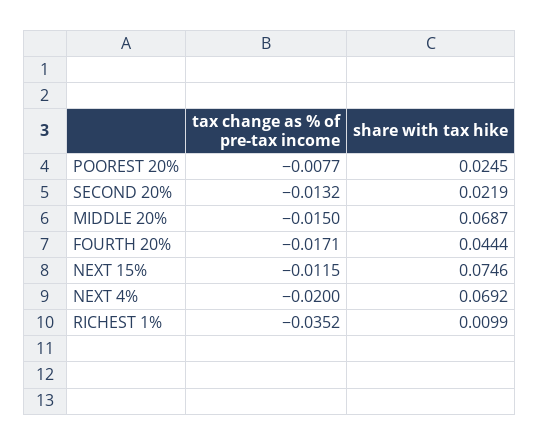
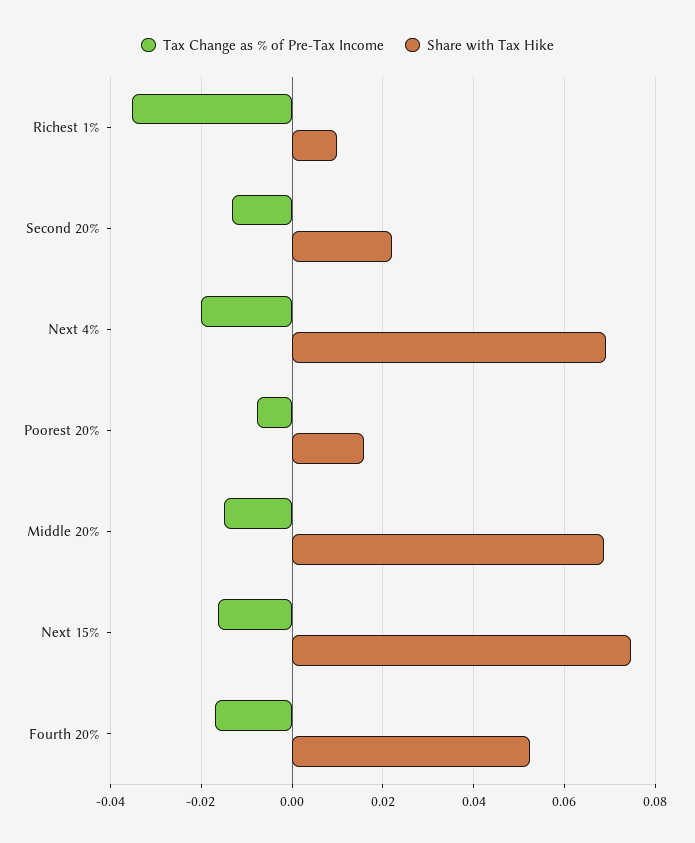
share with tax hike, POOREST 20%: 0.0245 -> 0.016
share with tax hike, FOURTH 20%: 0.0444 -> 0.052
tax change as % of pre-tax income, NEXT 15%: -0.0115 -> -0.016

